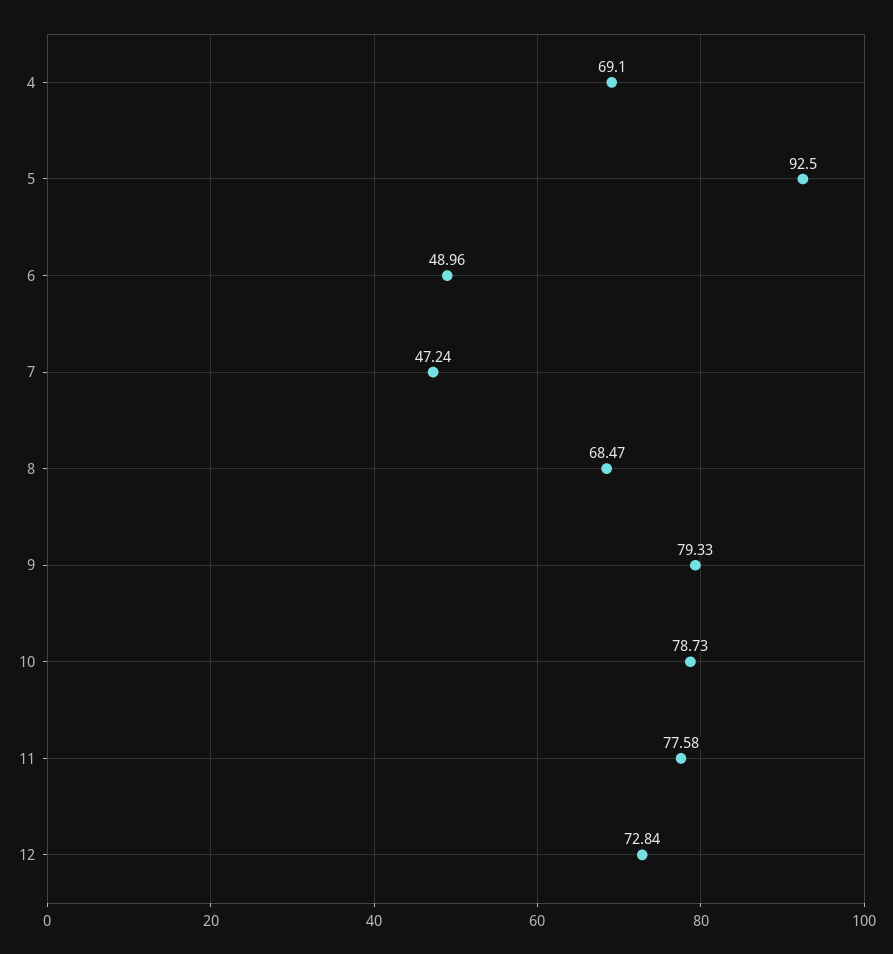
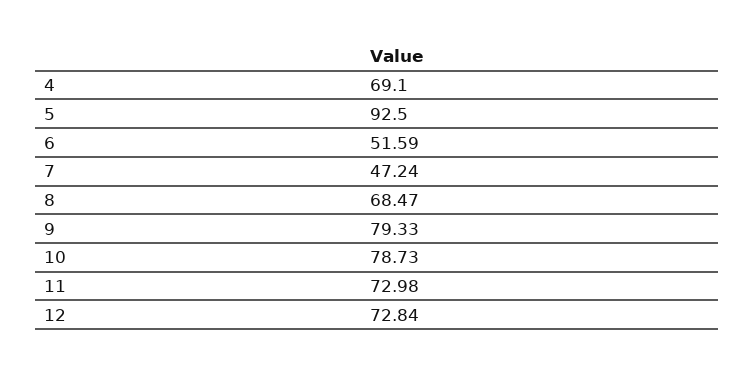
6: 48.96 -> 51.59
11: 77.58 -> 72.98

